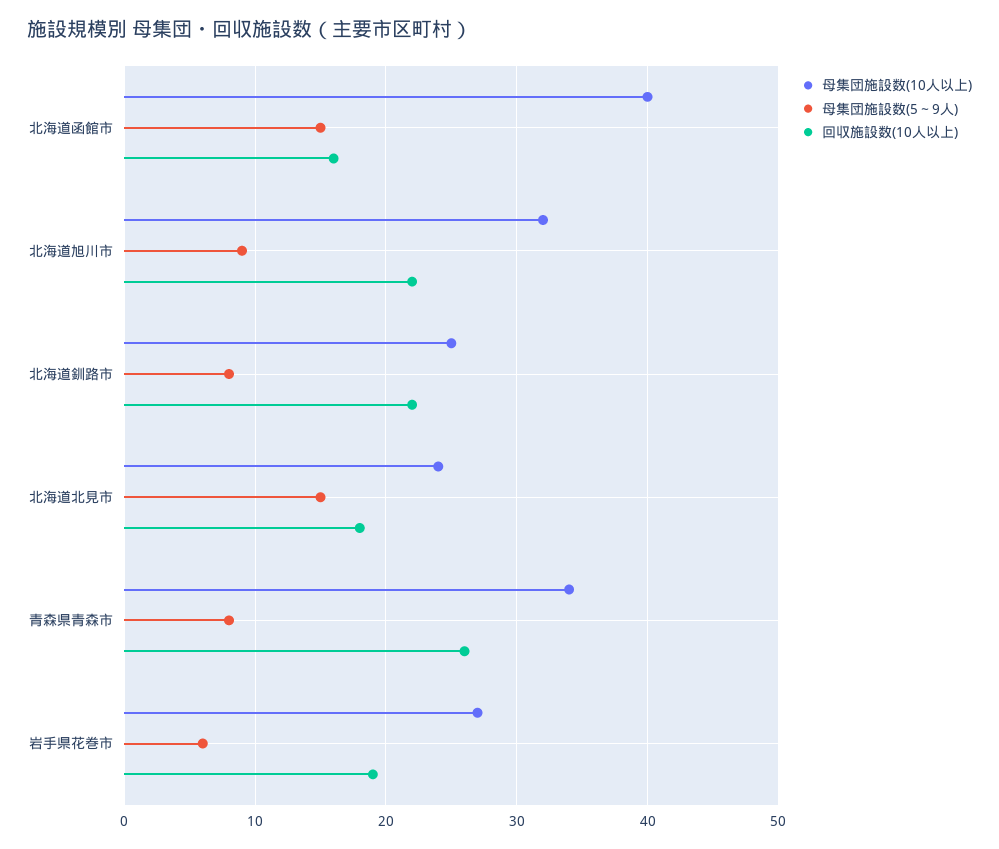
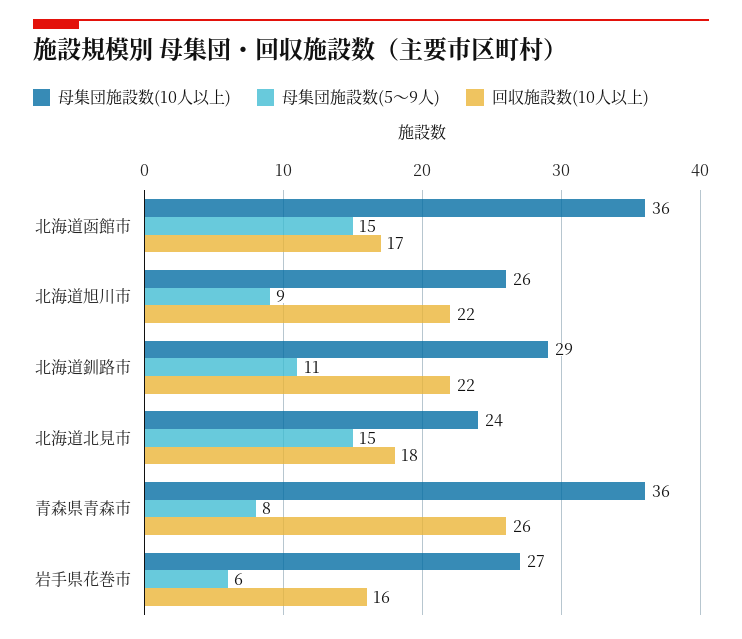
母集団施設数(10人以上), 北海道函館市: 40 -> 36
回収施設数(10人以上), 北海道函館市: 16 -> 17
母集団施設数(10人以上), 北海道旭川市: 32 -> 26
母集団施設数(10人以上), 北海道釧路市: 25 -> 29
母集団施設数(5～9人), 北海道釧路市: 8 -> 11
母集団施設数(10人以上), 青森県青森市: 34 -> 36
回収施設数(10人以上), 岩手県花巻市: 19 -> 16

